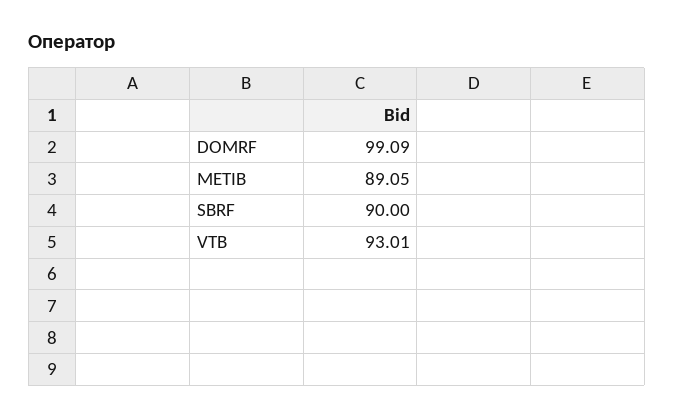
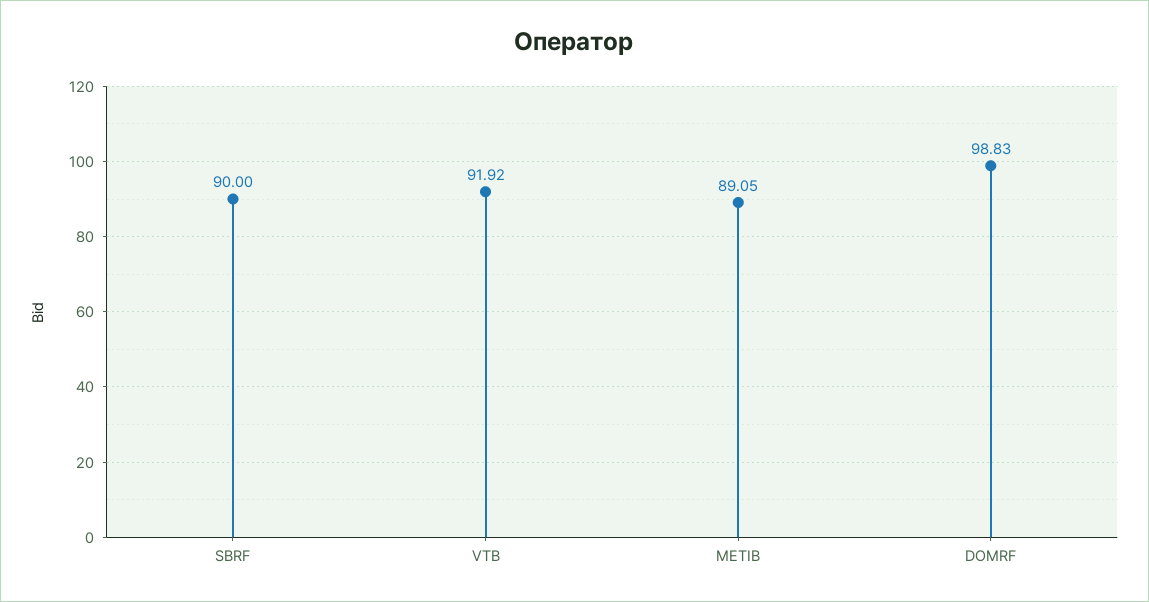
DOMRF: 99.09 -> 98.83
VTB: 93.01 -> 91.92

